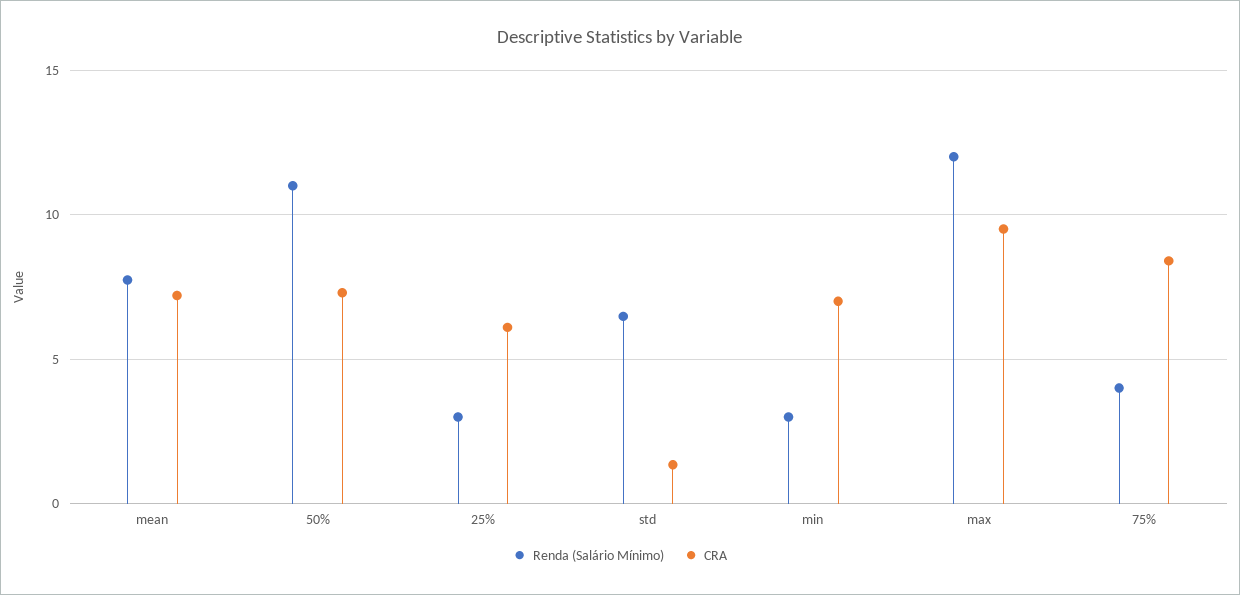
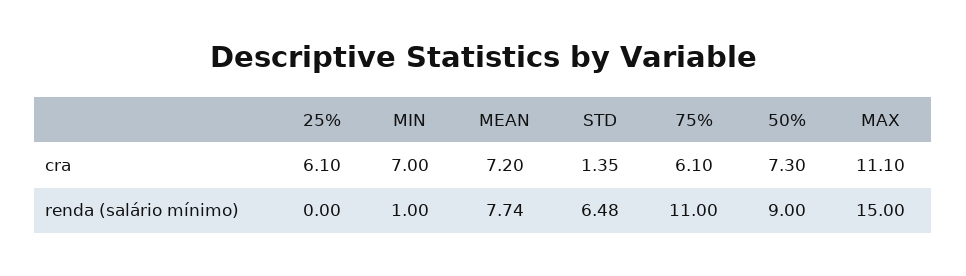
Renda (Salário Mínimo), 50%: 11 -> 9
Renda (Salário Mínimo), 25%: 3 -> 0
Renda (Salário Mínimo), min: 3 -> 1
Renda (Salário Mínimo), max: 12 -> 15
CRA, max: 9.5 -> 11.1
Renda (Salário Mínimo), 75%: 4 -> 11
CRA, 75%: 8.5 -> 6.1

